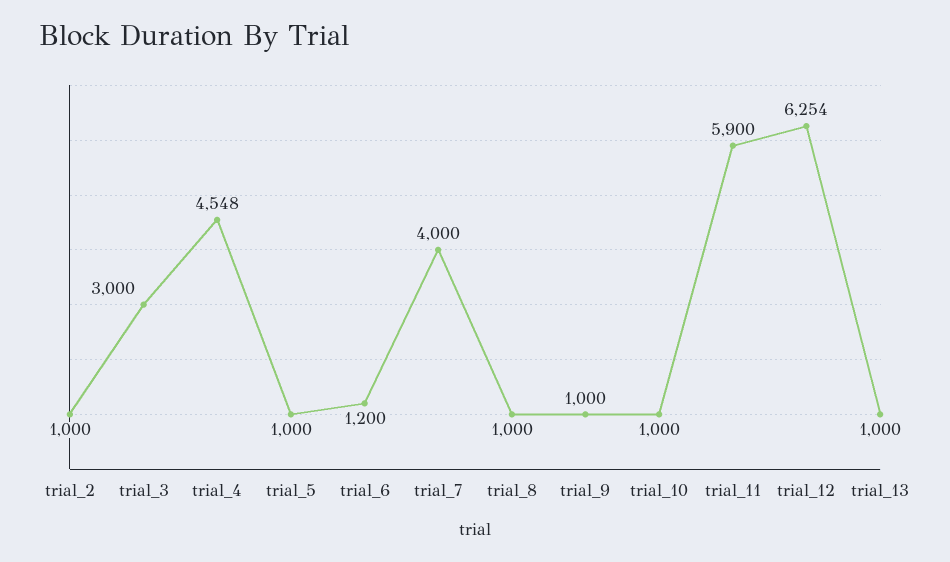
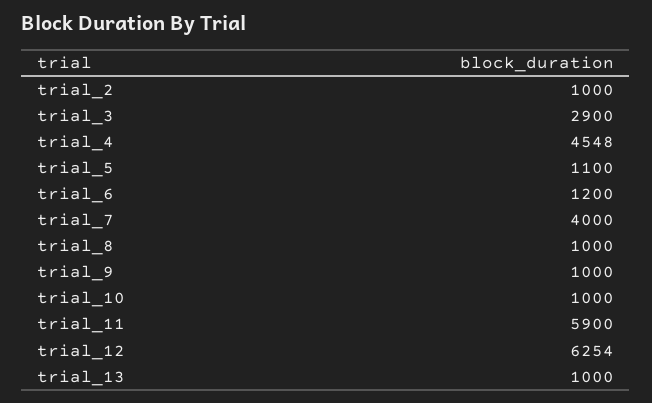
trial_3: 3000 -> 2900
trial_5: 1000 -> 1100

